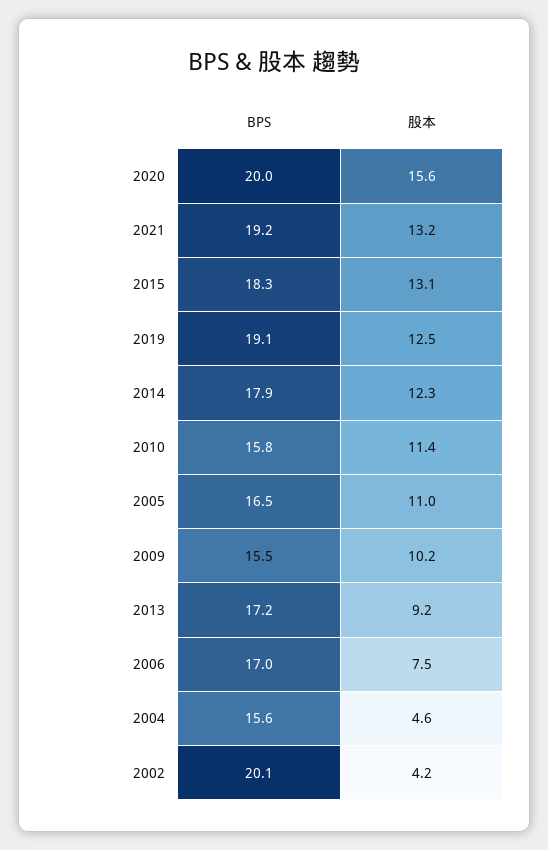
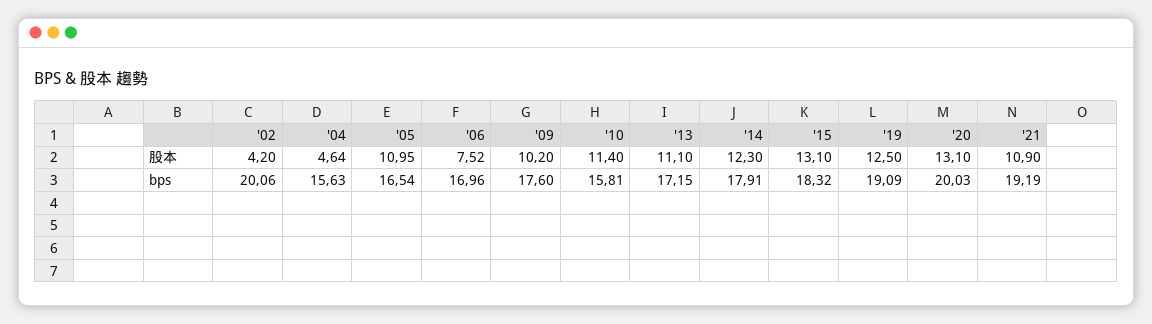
股本, 2020: 15.6 -> 13.1
股本, 2021: 13.2 -> 10.9
BPS, 2009: 15.5 -> 17.6
股本, 2013: 9.2 -> 11.1

